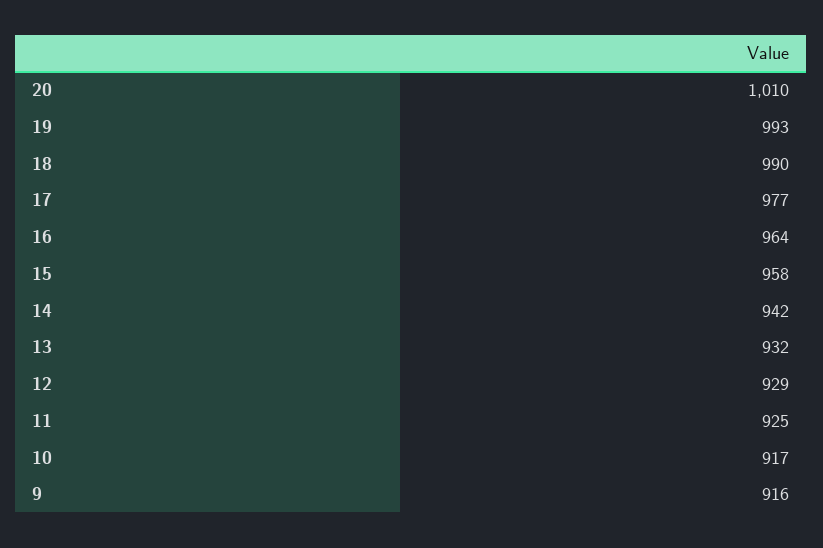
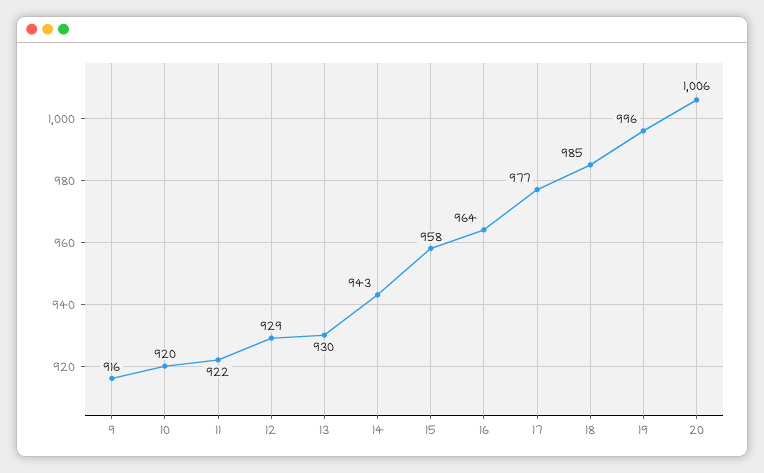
20: 1010 -> 1006
19: 993 -> 996
18: 990 -> 985
14: 942 -> 943
13: 932 -> 930
11: 925 -> 922
10: 917 -> 920

